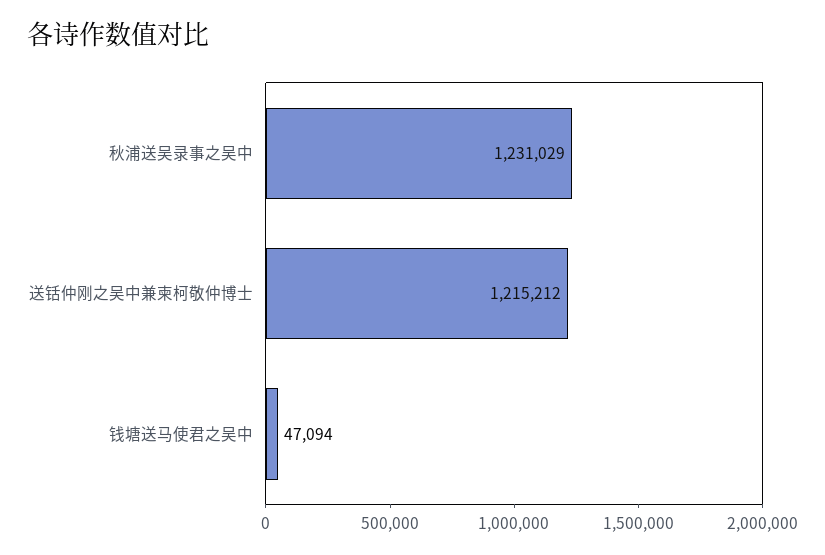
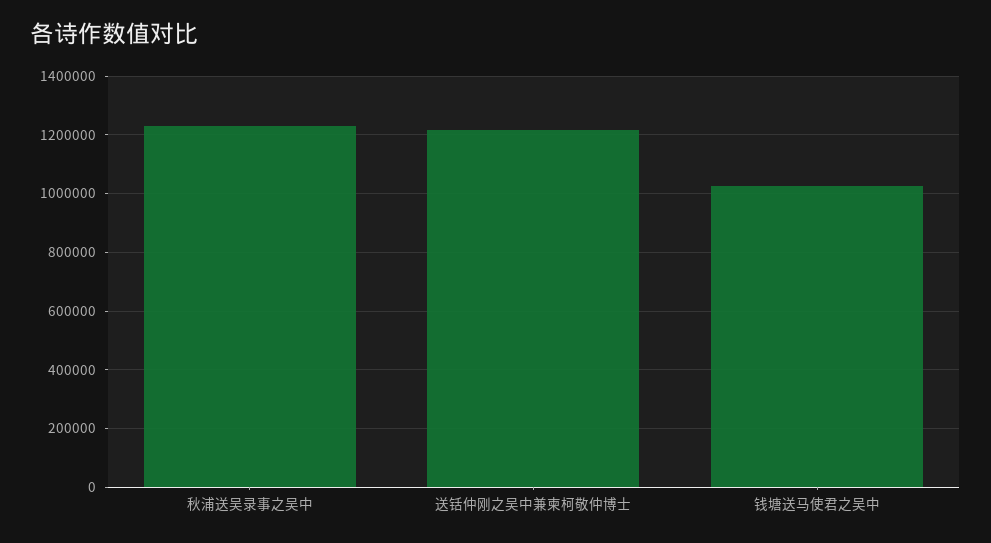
钱塘送马使君之吴中: 47094 -> 1025000

